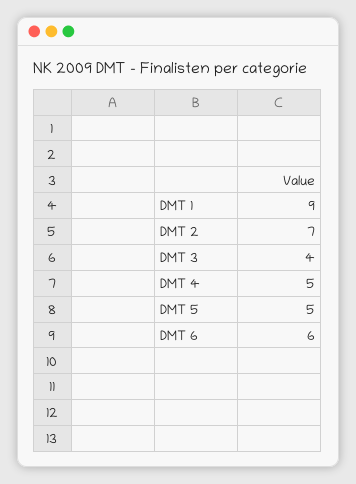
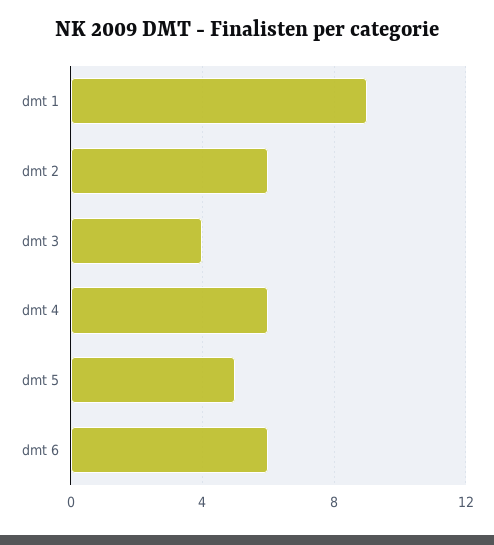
DMT 2: 7 -> 6
DMT 4: 5 -> 6

